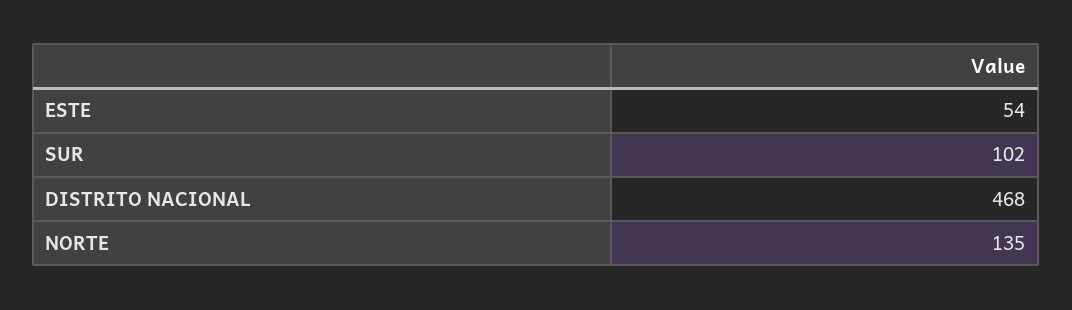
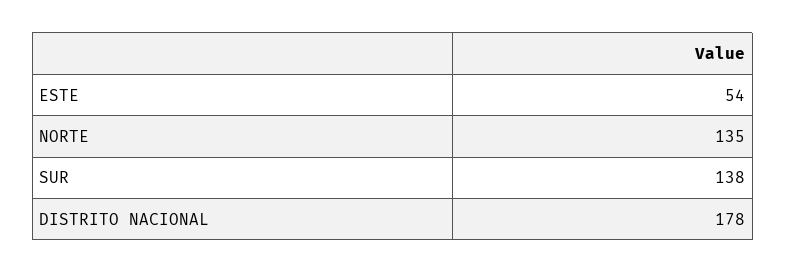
SUR: 102 -> 138
DISTRITO NACIONAL: 468 -> 178

